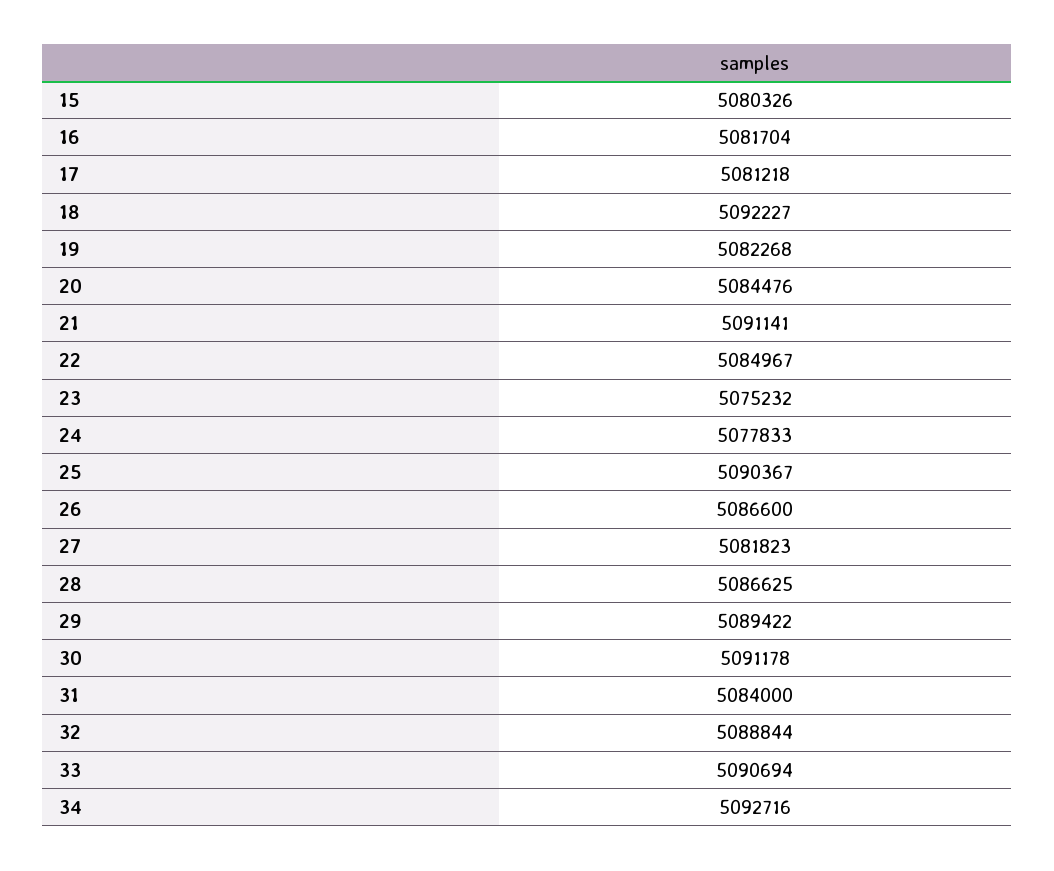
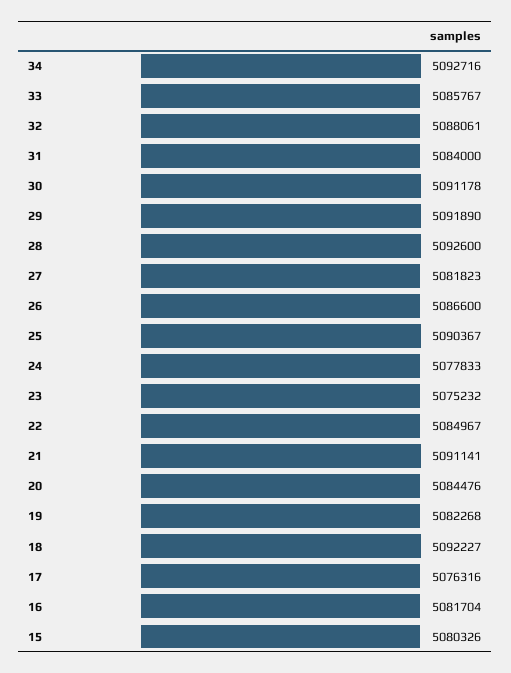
17: 5081218 -> 5076316
28: 5086625 -> 5092600
29: 5089422 -> 5091890
32: 5088844 -> 5088061
33: 5090694 -> 5085767

